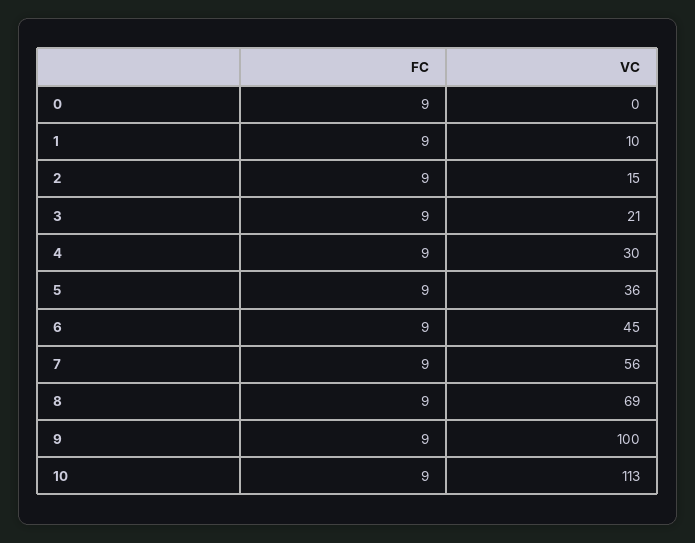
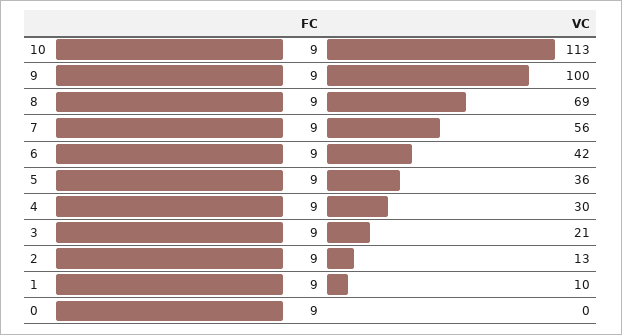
VC, 2: 15 -> 13
VC, 6: 45 -> 42

